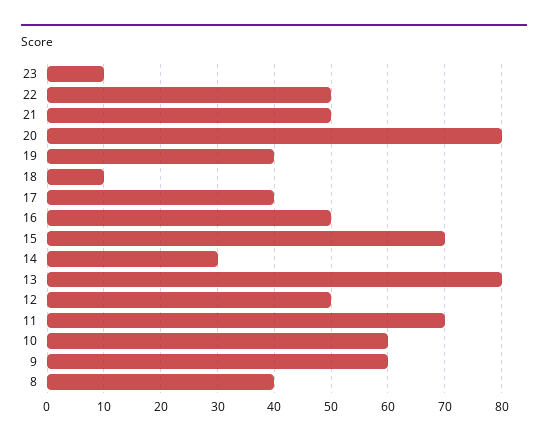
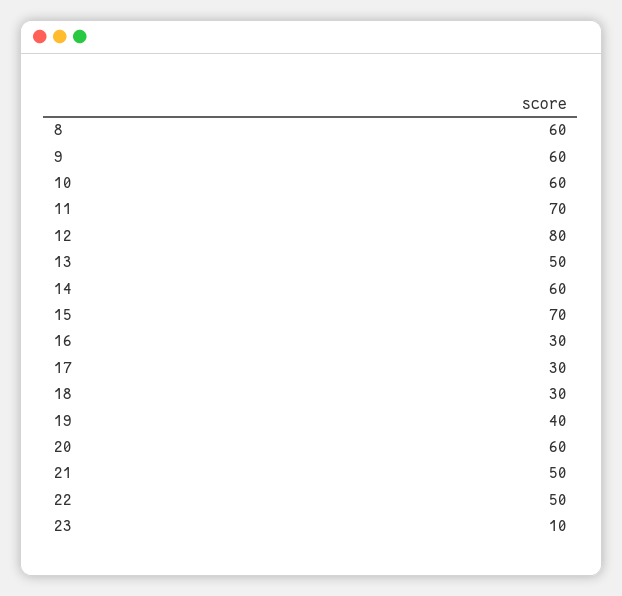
20: 80 -> 60
18: 10 -> 30
17: 40 -> 30
16: 50 -> 30
14: 30 -> 60
13: 80 -> 50
12: 50 -> 80
8: 40 -> 60

